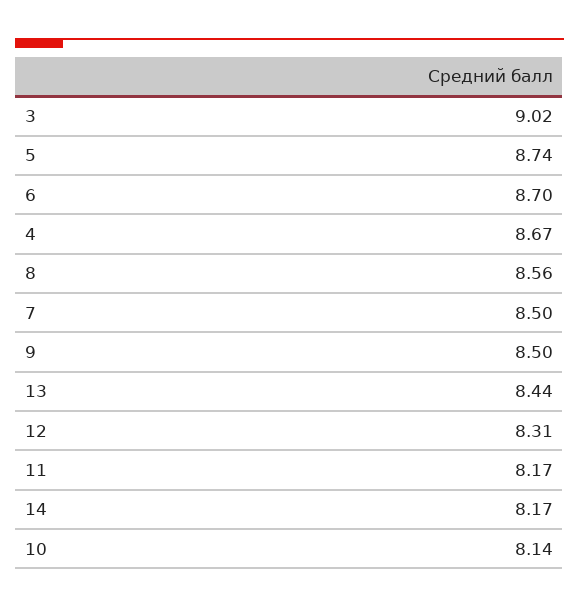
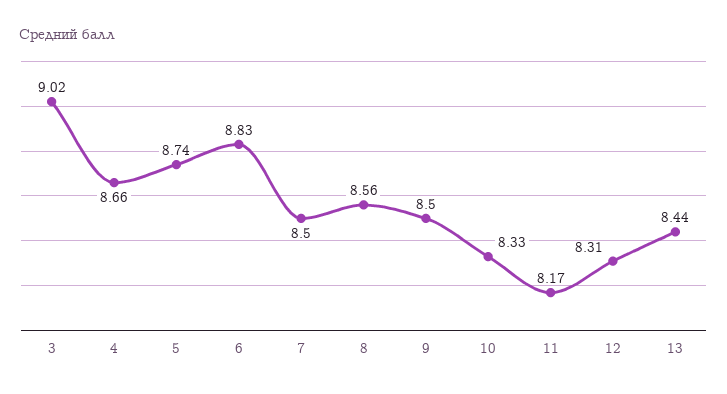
6: 8.7 -> 8.83
4: 8.67 -> 8.66
14: 8.17 -> none
10: 8.14 -> 8.33

